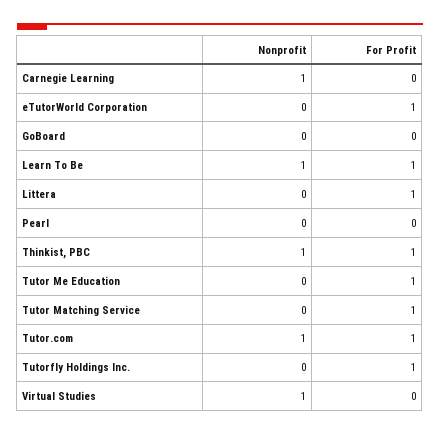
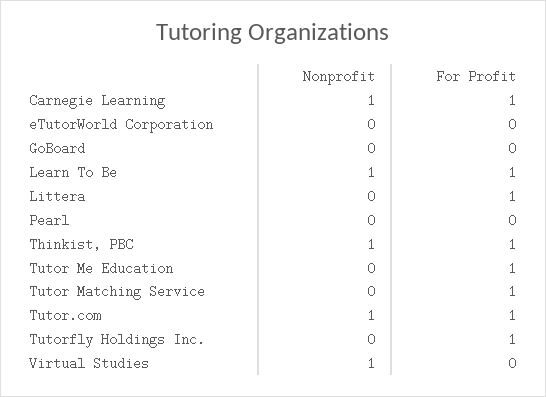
For Profit, Carnegie Learning: 0 -> 1
For Profit, eTutorWorld Corporation: 1 -> 0

